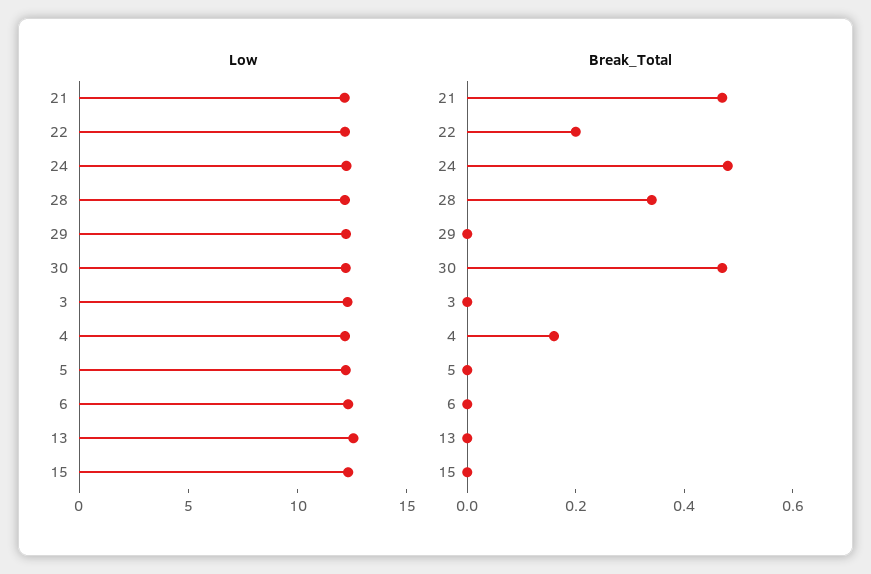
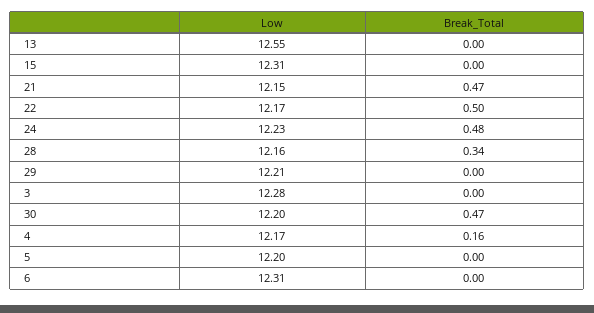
Break_Total, 22: 0.2 -> 0.5

